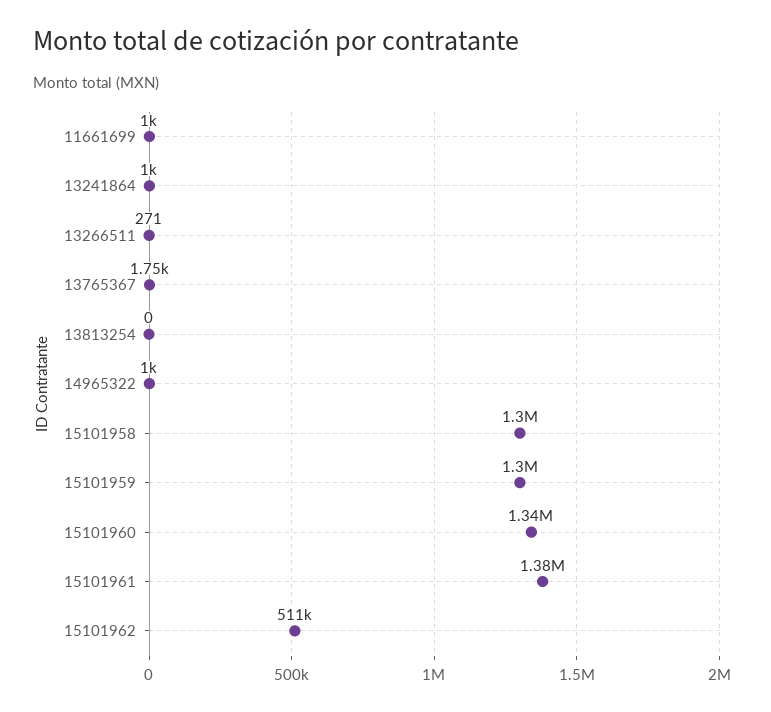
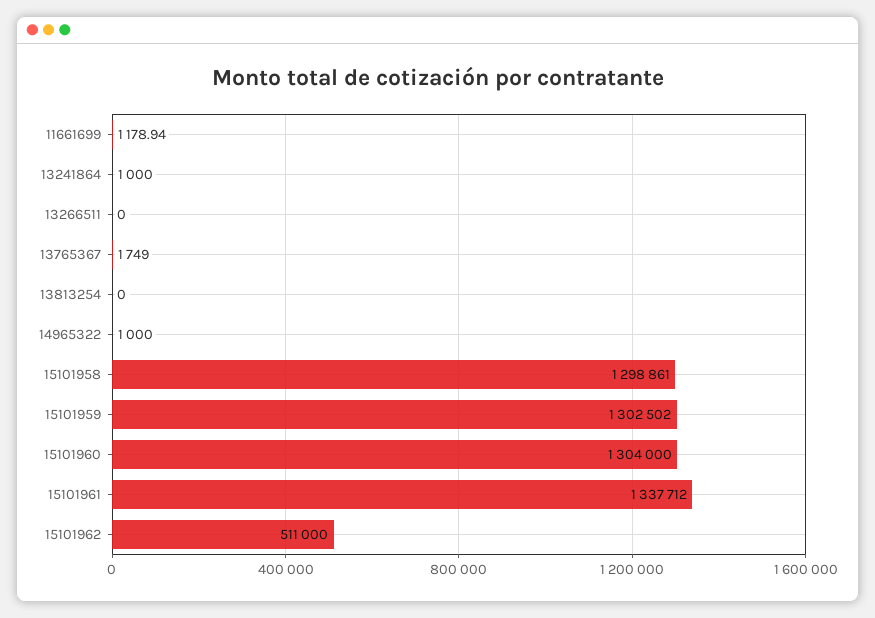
11661699: 1000 -> 1178.94
13266511: 271 -> 0
15101960: 1340000 -> 1304000
15101961: 1380000 -> 1337712

